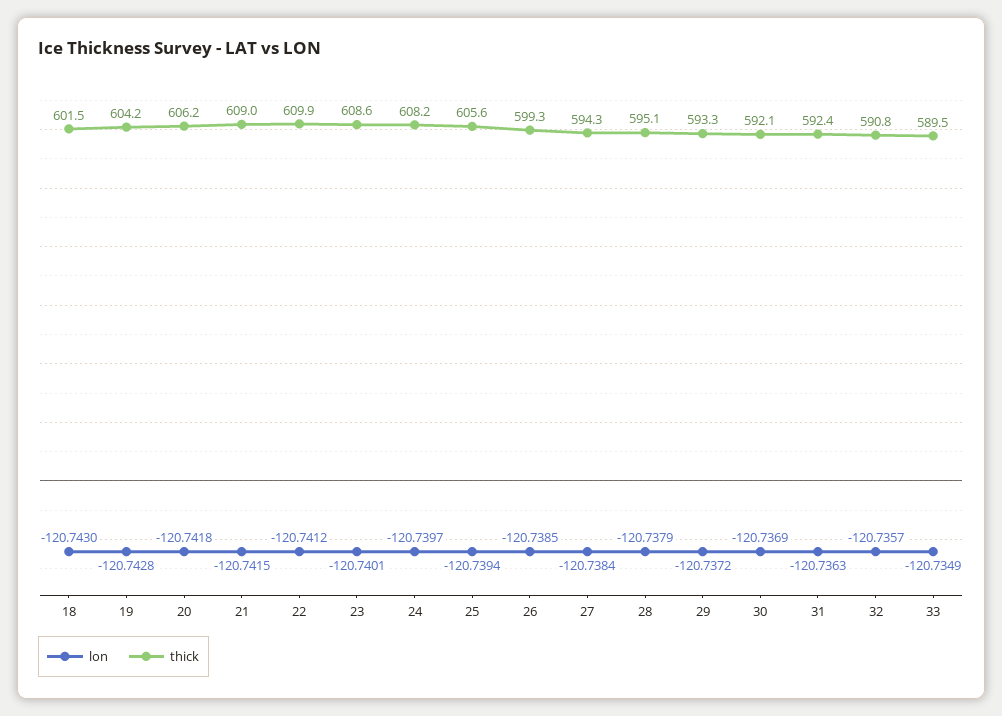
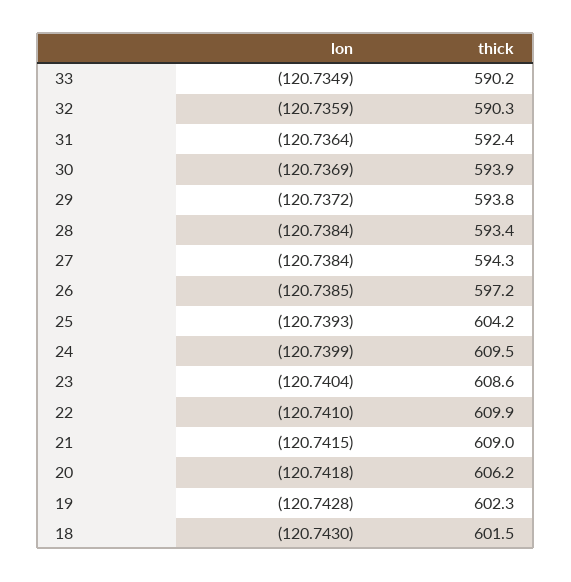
thick, 19: 604.2 -> 602.3
lon, 22: -120.7412 -> -120.741
lon, 23: -120.7401 -> -120.7404
lon, 24: -120.7397 -> -120.7399
thick, 24: 608.2 -> 609.5
lon, 25: -120.7394 -> -120.7393
thick, 25: 605.6 -> 604.2
thick, 26: 599.3 -> 597.2
lon, 28: -120.7379 -> -120.7384
thick, 28: 595.1 -> 593.4
thick, 29: 593.3 -> 593.8
thick, 30: 592.1 -> 593.9
lon, 31: -120.7363 -> -120.7364
lon, 32: -120.7357 -> -120.7359
thick, 32: 590.8 -> 590.3
thick, 33: 589.5 -> 590.2

